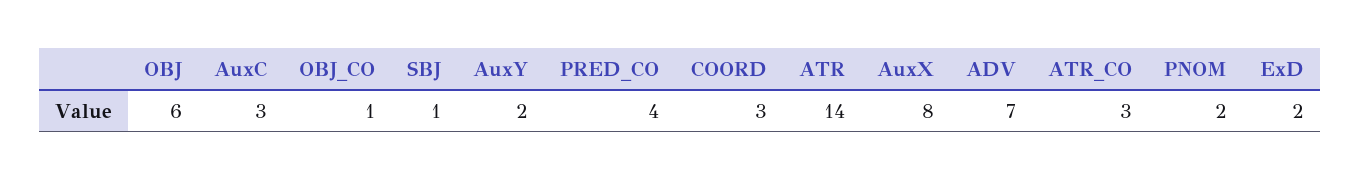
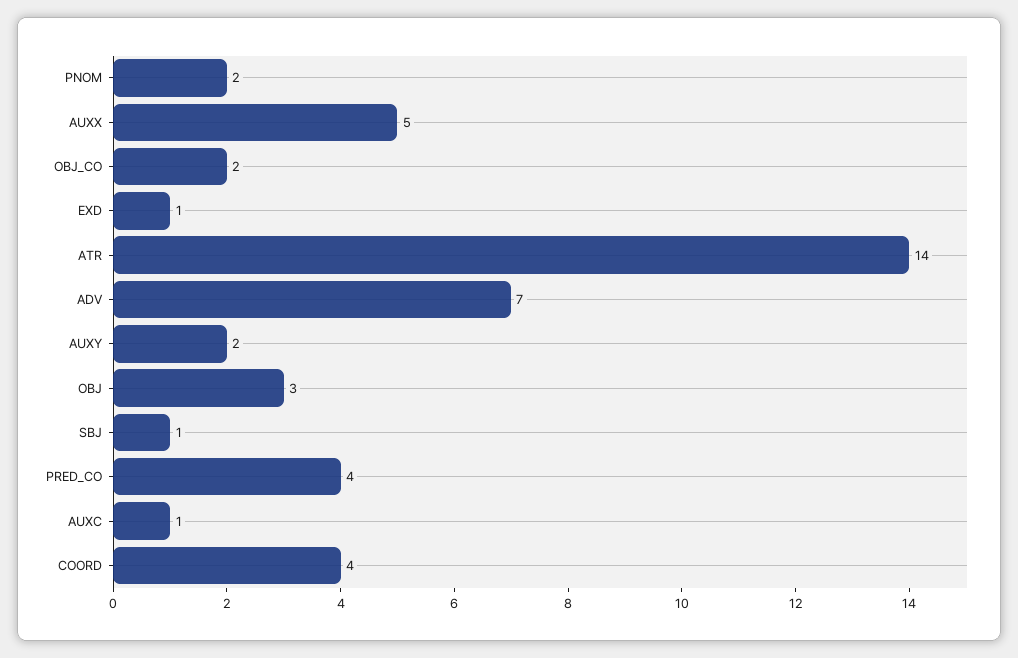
OBJ: 6 -> 3
AuxC: 3 -> 1
OBJ_CO: 1 -> 2
COORD: 3 -> 4
AuxX: 8 -> 5
ATR_CO: 3 -> none
ExD: 2 -> 1

